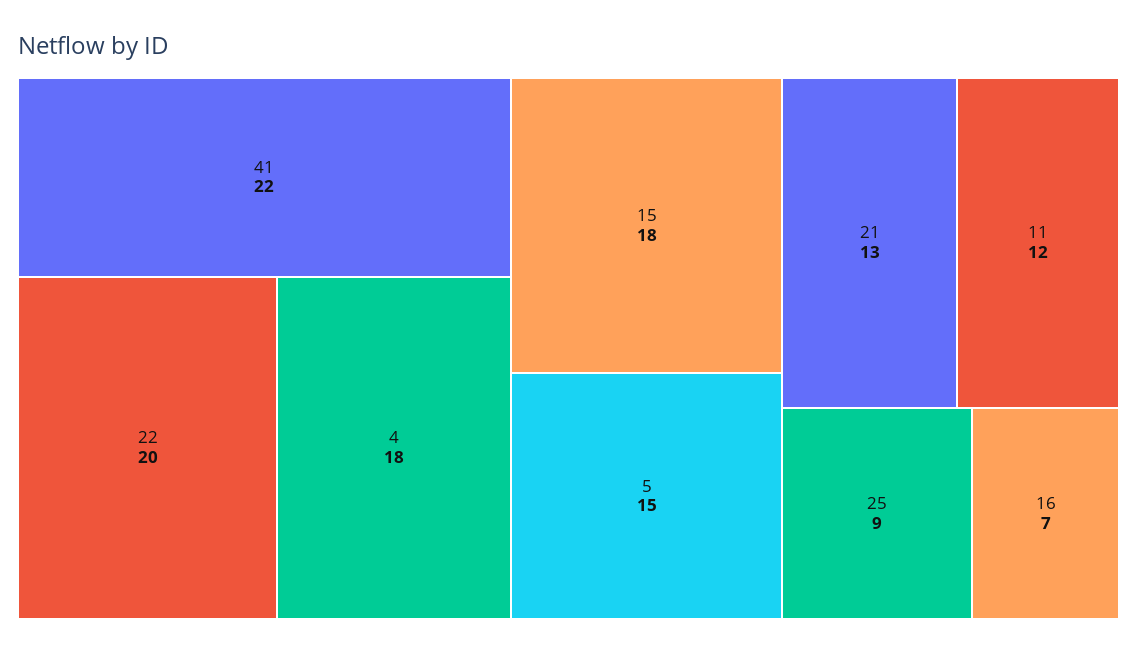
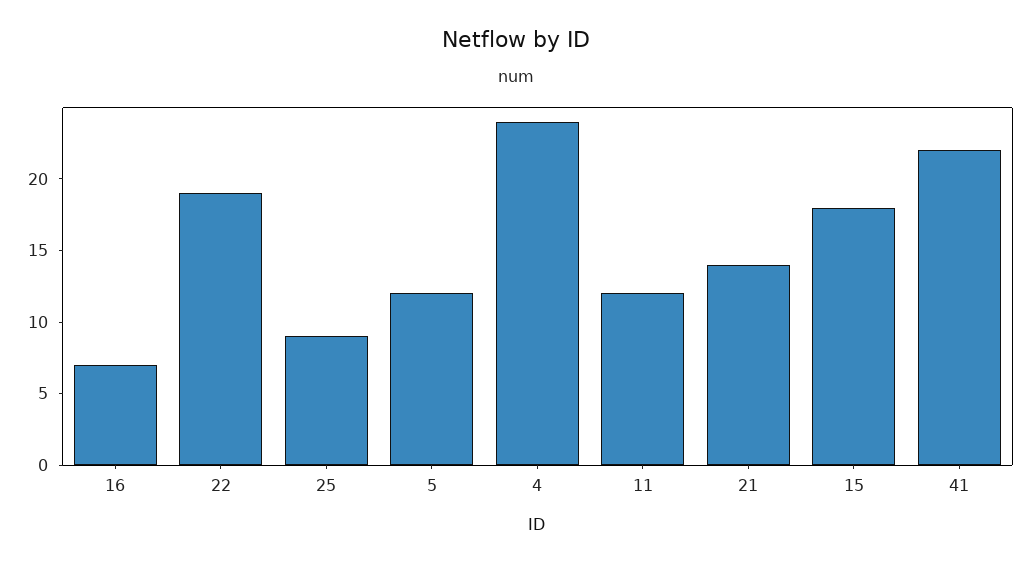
22: 20 -> 19
4: 18 -> 24
5: 15 -> 12
21: 13 -> 14

